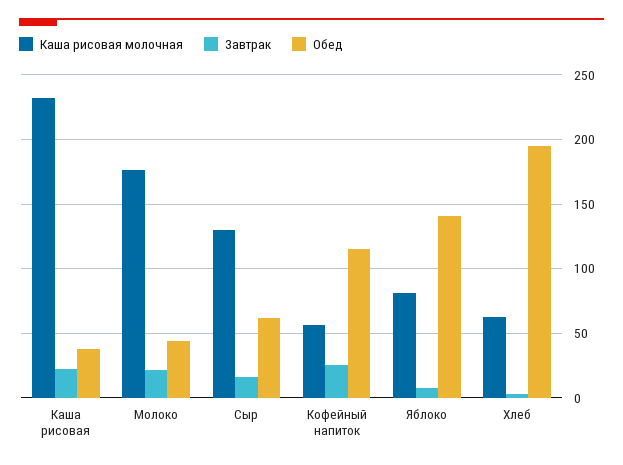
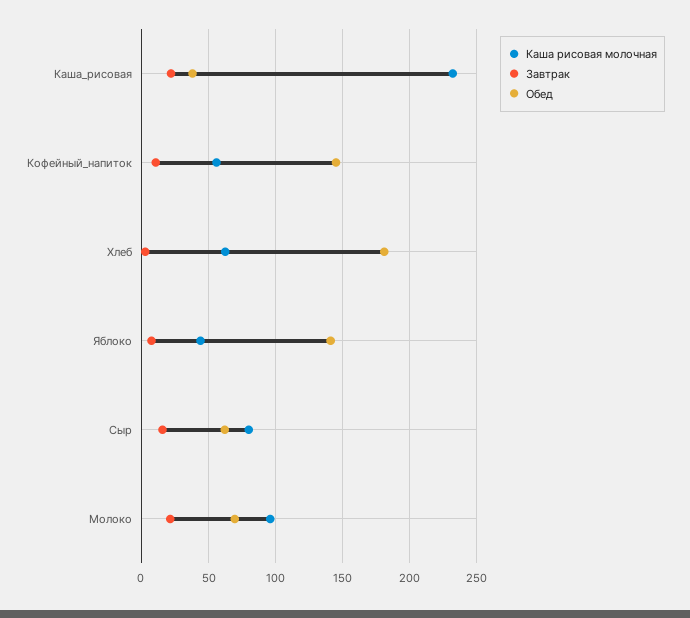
Каша рисовая молочная, Молоко: 175 -> 95
Обед, Молоко: 45 -> 70
Каша рисовая молочная, Сыр: 130 -> 80
Завтрак, Кофейный напиток: 25 -> 10
Обед, Кофейный напиток: 115 -> 145
Каша рисовая молочная, Яблоко: 80 -> 45
Обед, Хлеб: 195 -> 180

